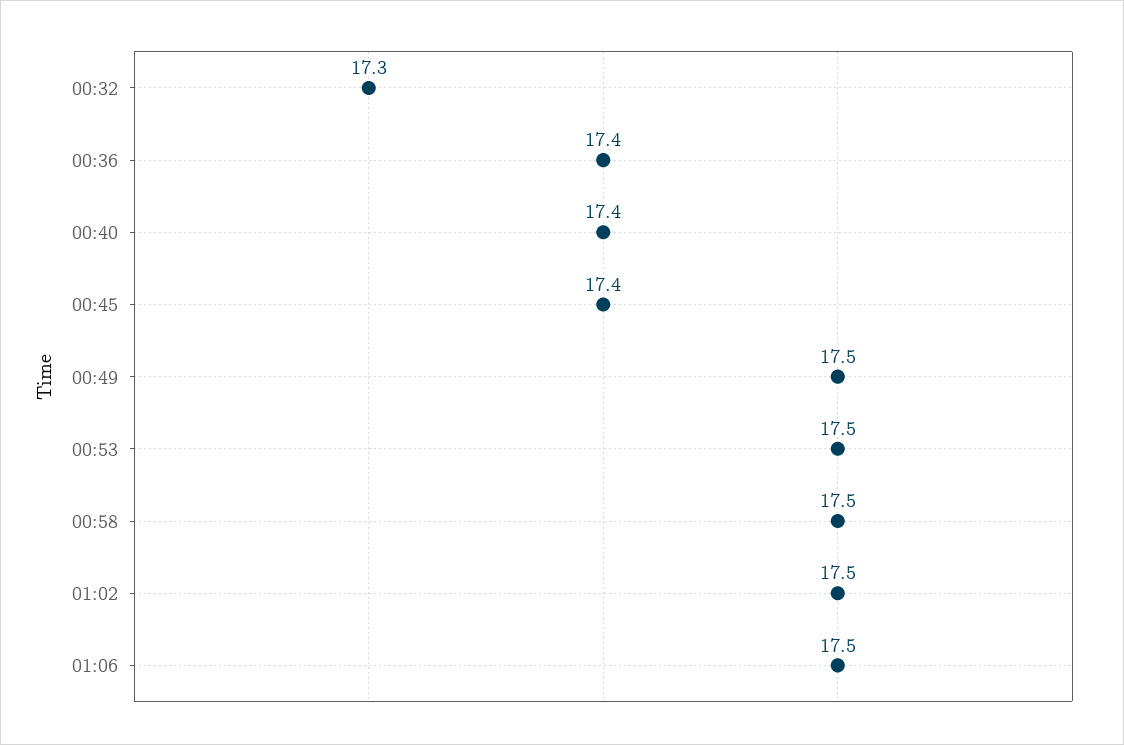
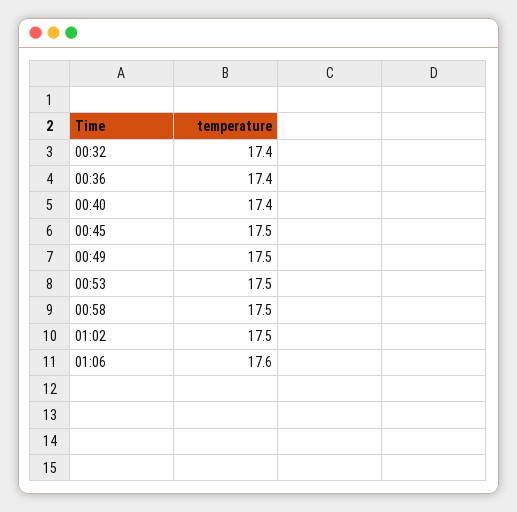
00:32: 17.3 -> 17.4
00:45: 17.4 -> 17.5
01:06: 17.5 -> 17.6

